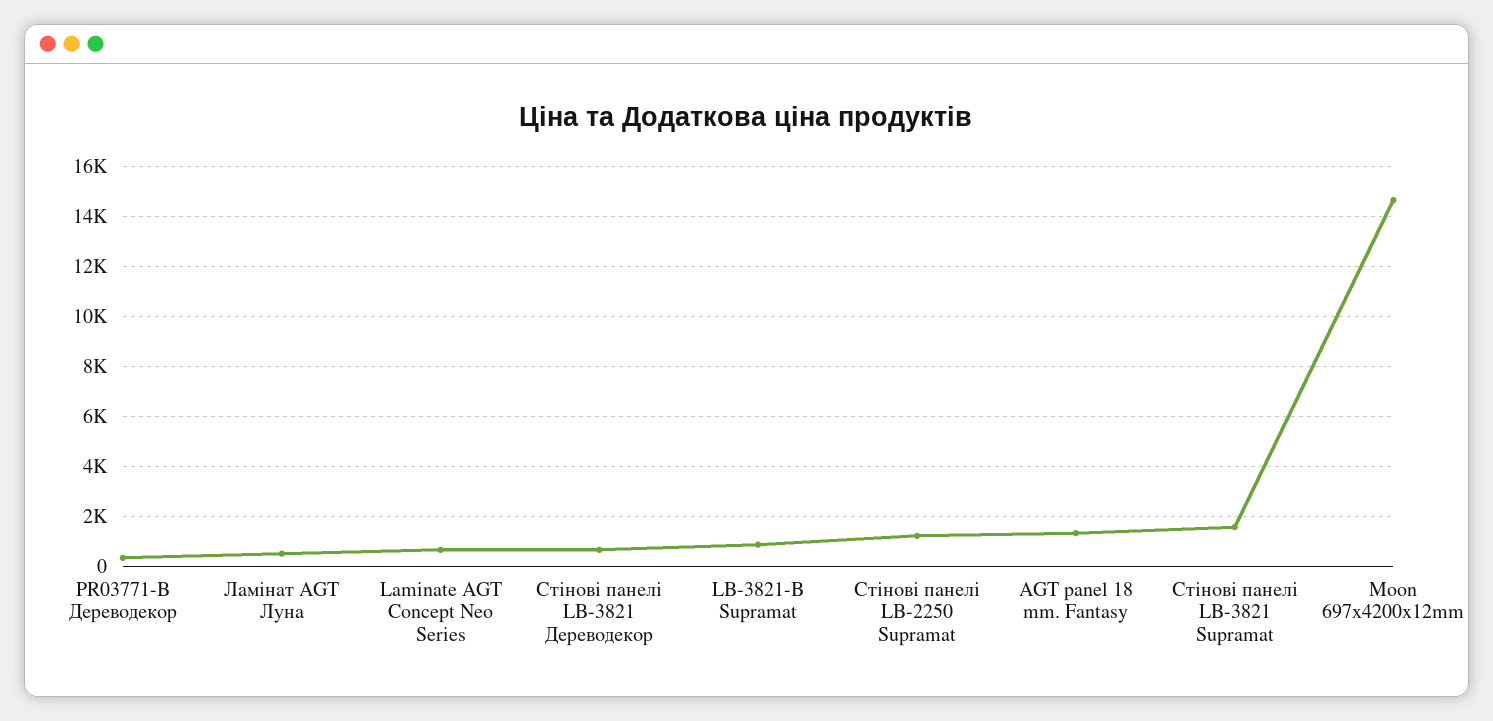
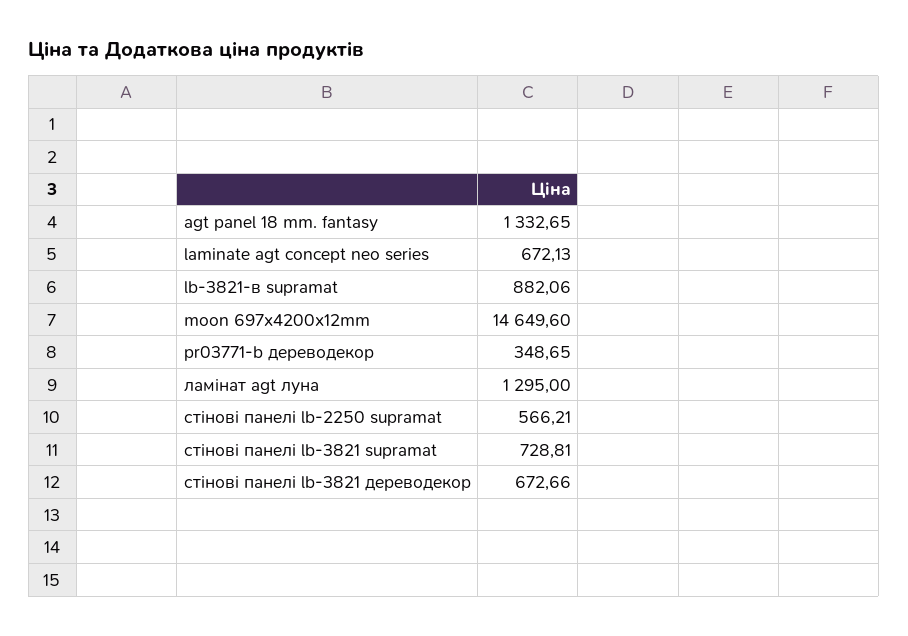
Ламінат AGT Луна: 500 -> 1295
Стінові панелі LB-2250 Supramat: 1250 -> 566.21
Стінові панелі LB-3821 Supramat: 1500 -> 728.81

